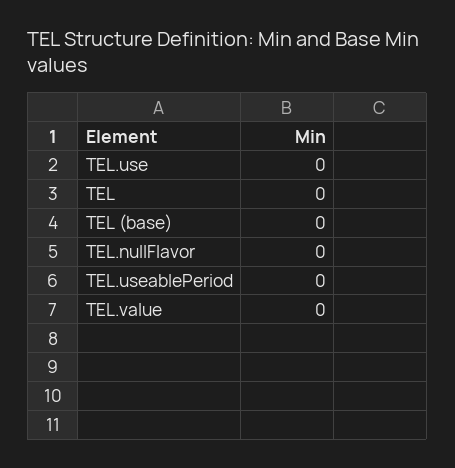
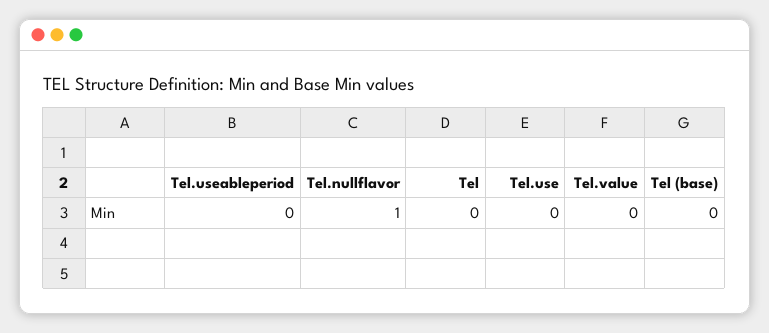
TEL.nullFlavor: 0 -> 1

